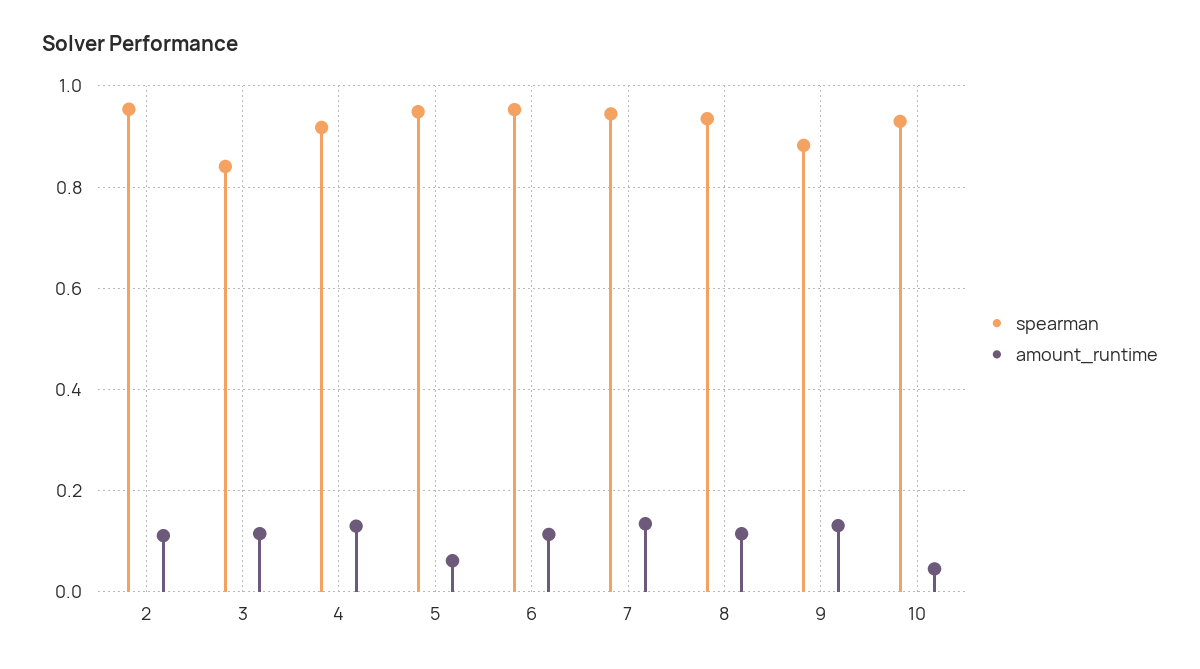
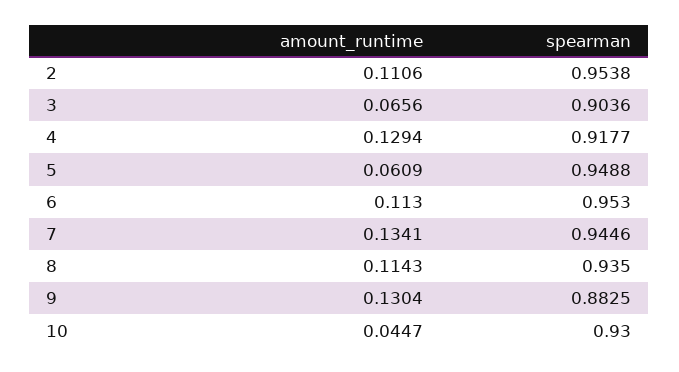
spearman, 3: 0.84 -> 0.9036
amount_runtime, 3: 0.12 -> 0.0656

